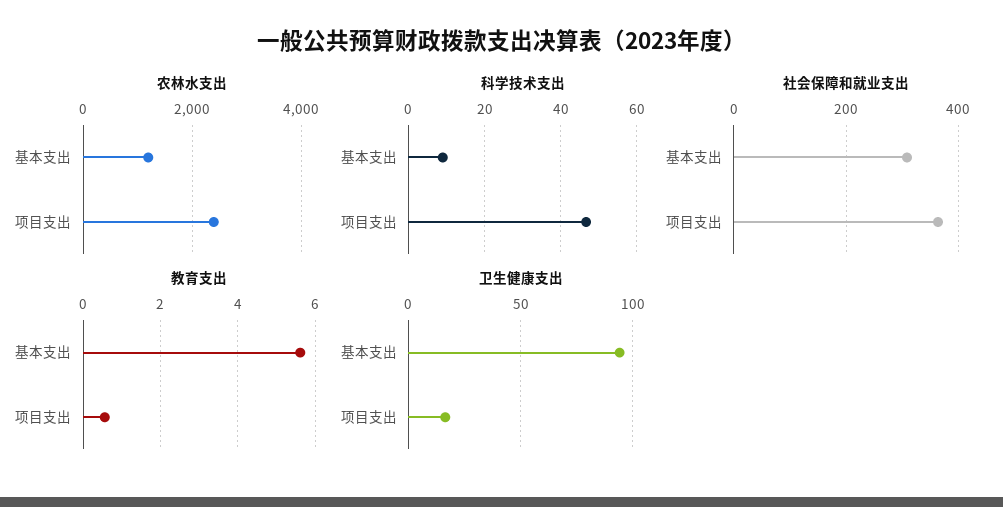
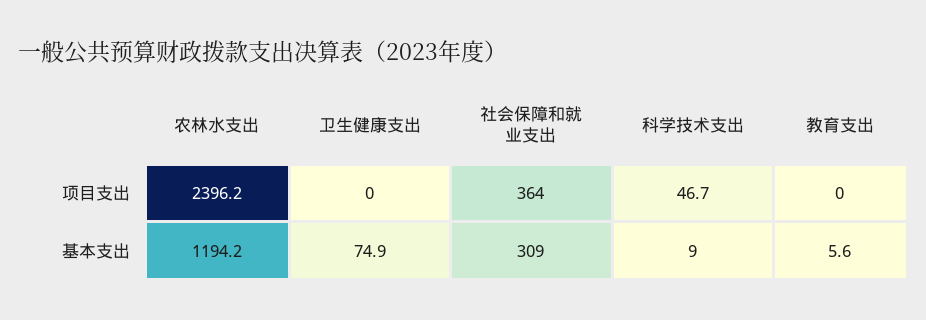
教育支出, 项目支出: 0.6 -> 0
卫生健康支出, 基本支出: 95 -> 74.9
卫生健康支出, 项目支出: 15 -> 0

